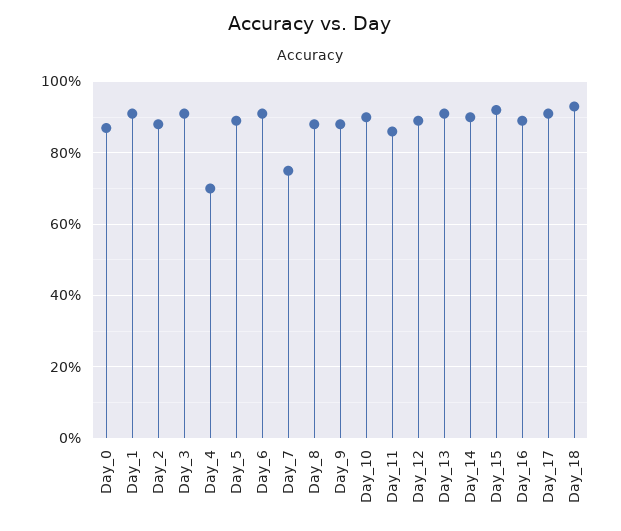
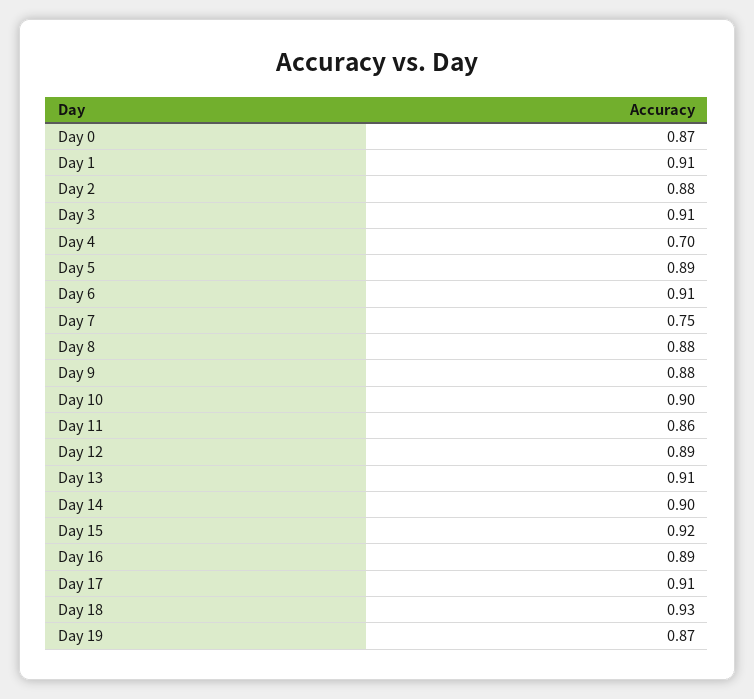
Day 19: none -> 0.87

